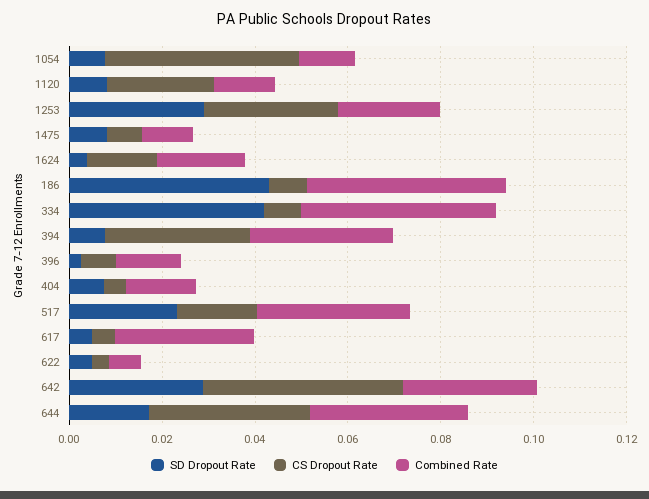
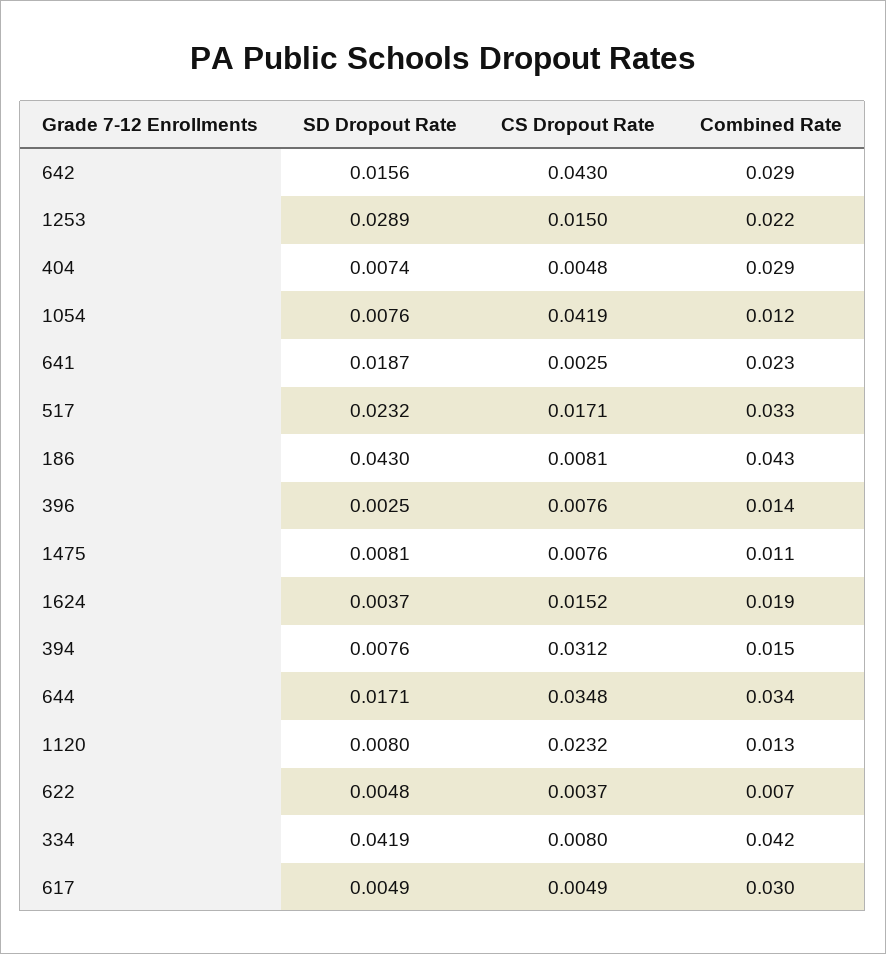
CS Dropout Rate, 1253: 0.03 -> 0.015
Combined Rate, 394: 0.03 -> 0.015
Combined Rate, 404: 0.015 -> 0.029
SD Dropout Rate, 642: 0.03 -> 0.0156
SD Dropout Rate, 641: none -> 0.0187
CS Dropout Rate, 641: none -> 0.0025
Combined Rate, 641: none -> 0.023

